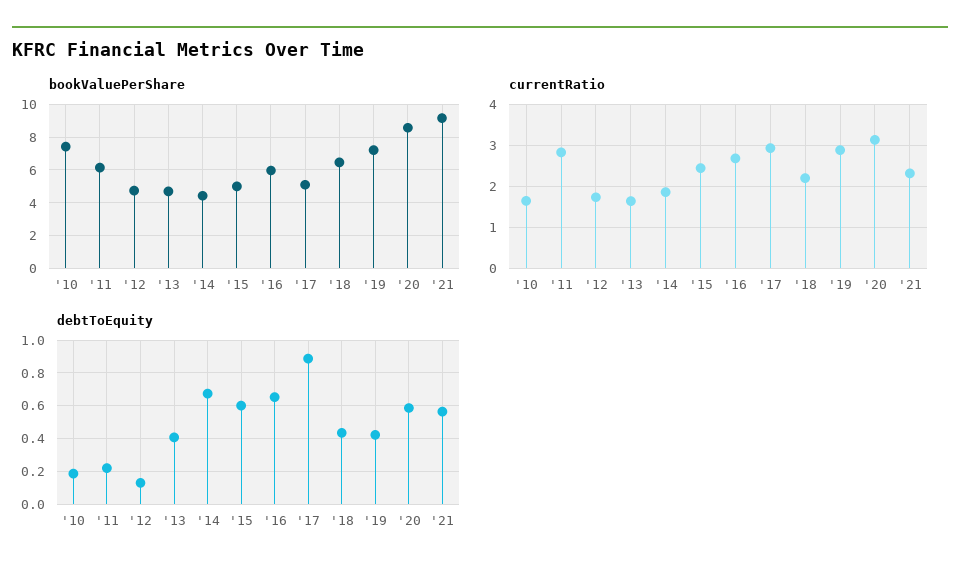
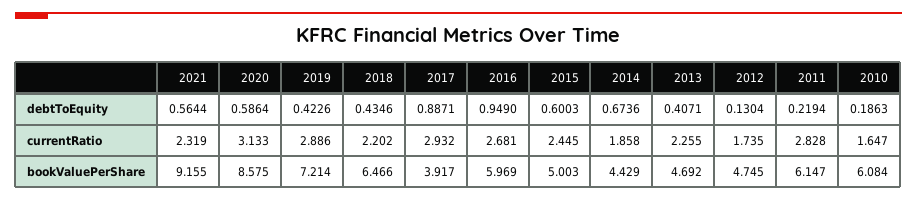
bookValuePerShare, '10: 7.5 -> 6.084
bookValuePerShare, '17: 5 -> 3.917
currentRatio, '13: 1.6 -> 2.255
debtToEquity, '16: 0.65 -> 0.949

